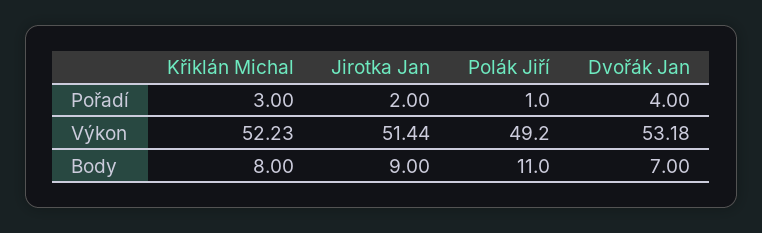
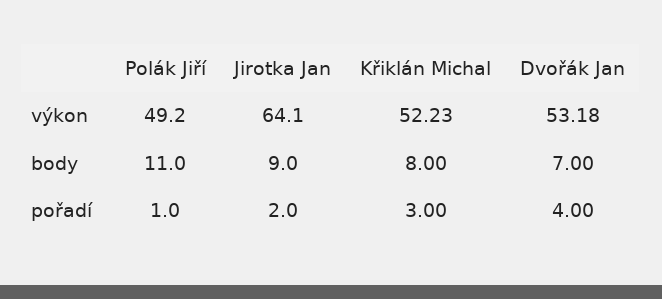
Jirotka Jan, Výkon: 51.44 -> 64.1

